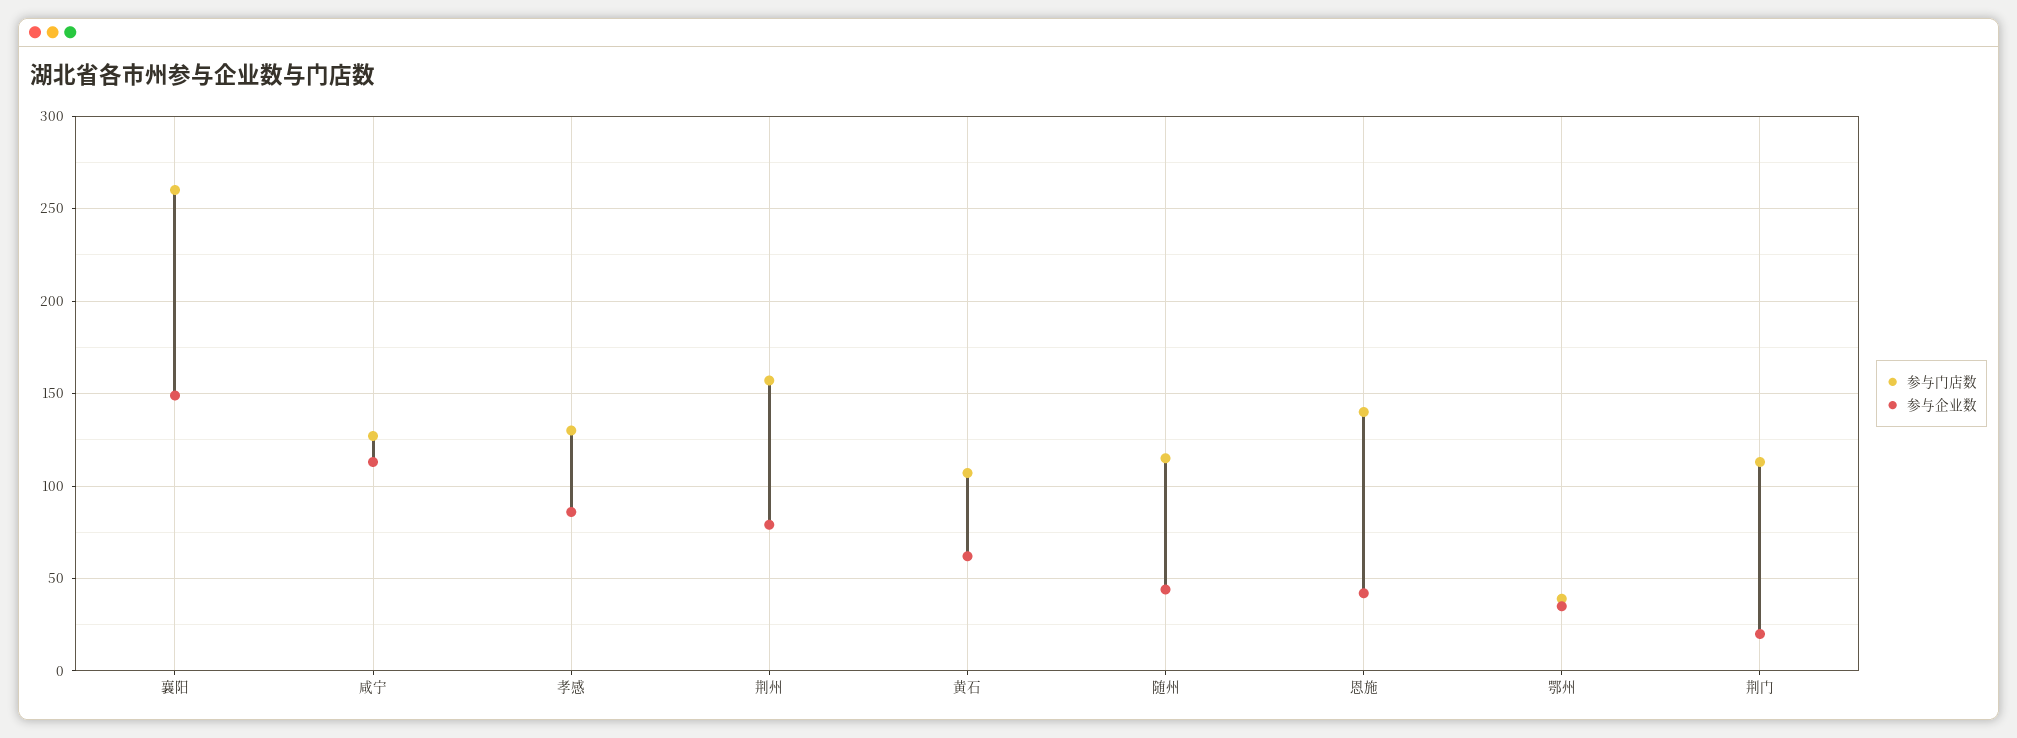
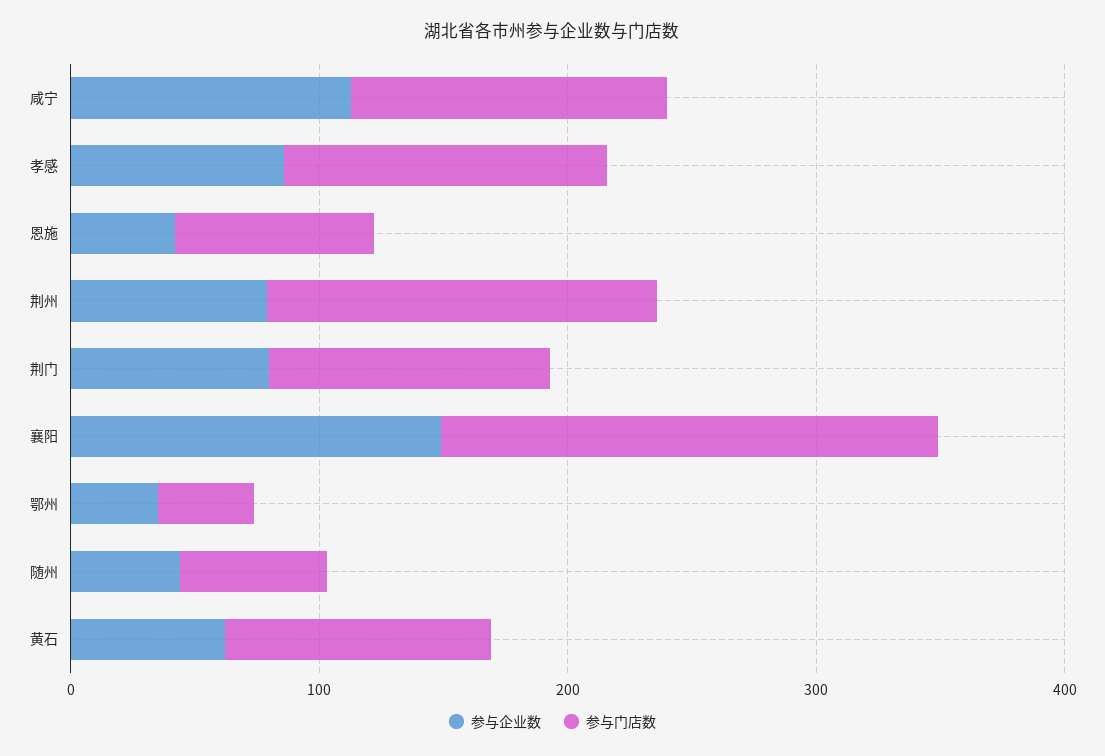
参与门店数, 襄阳: 260 -> 200
参与门店数, 随州: 115 -> 60
参与门店数, 恩施: 140 -> 80
参与企业数, 荆门: 20 -> 80

